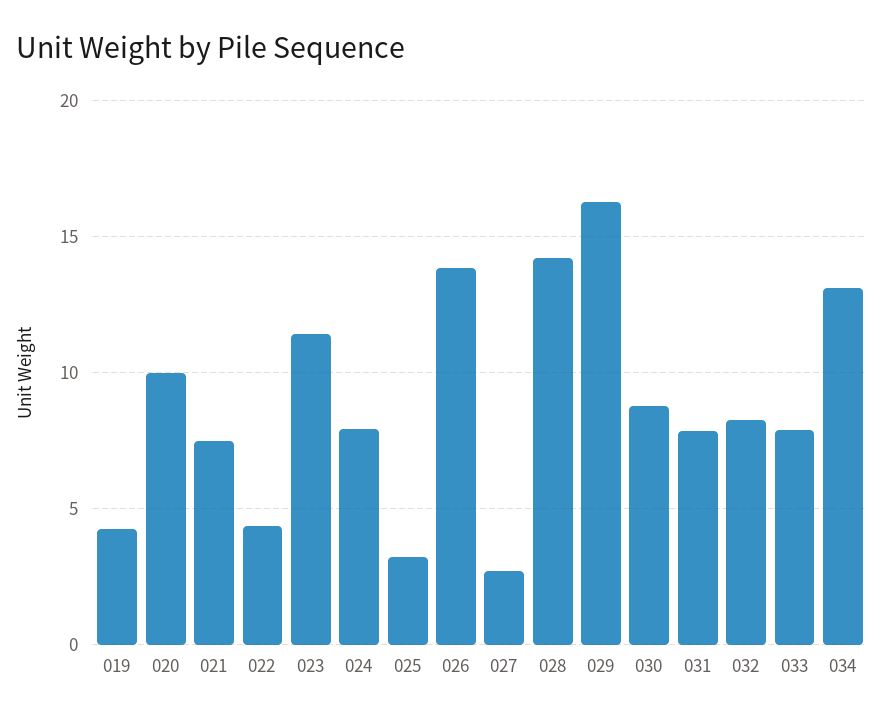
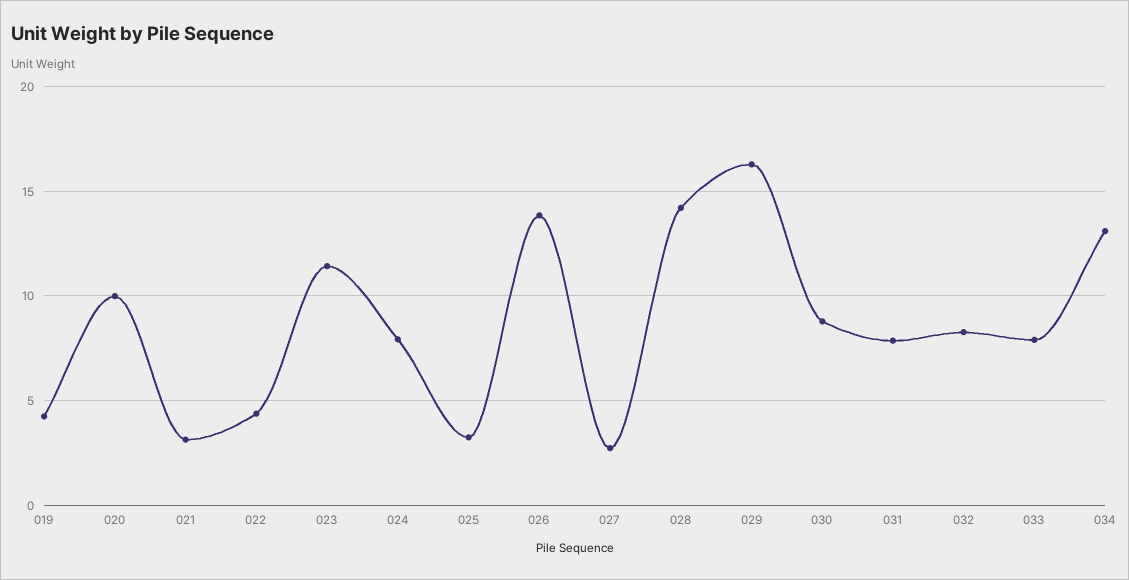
021: 7.5 -> 3

